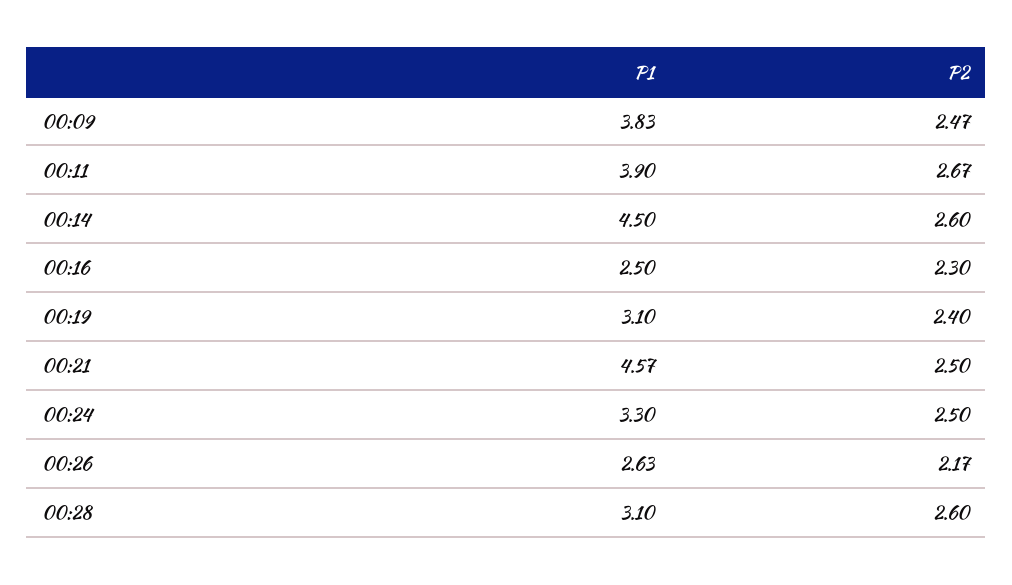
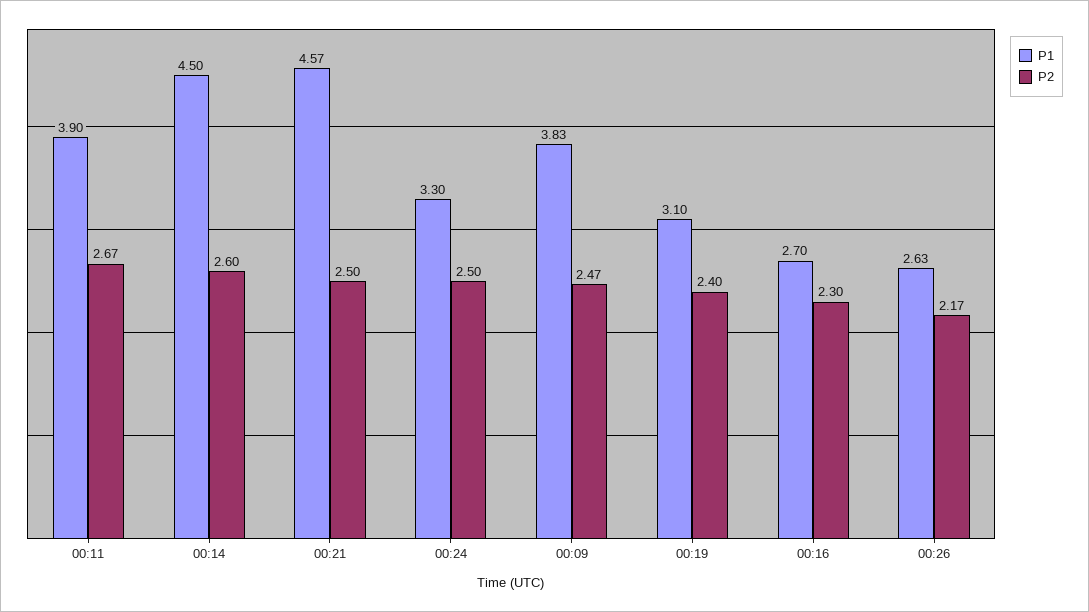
P1, 00:16: 2.5 -> 2.7
P1, 00:28: 3.1 -> none
P2, 00:28: 2.6 -> none

